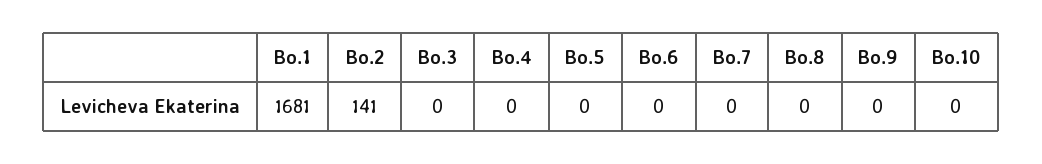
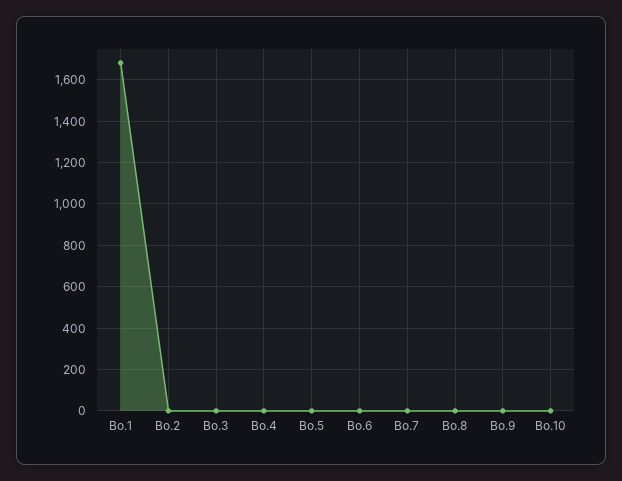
Bo.2: 141 -> 0

